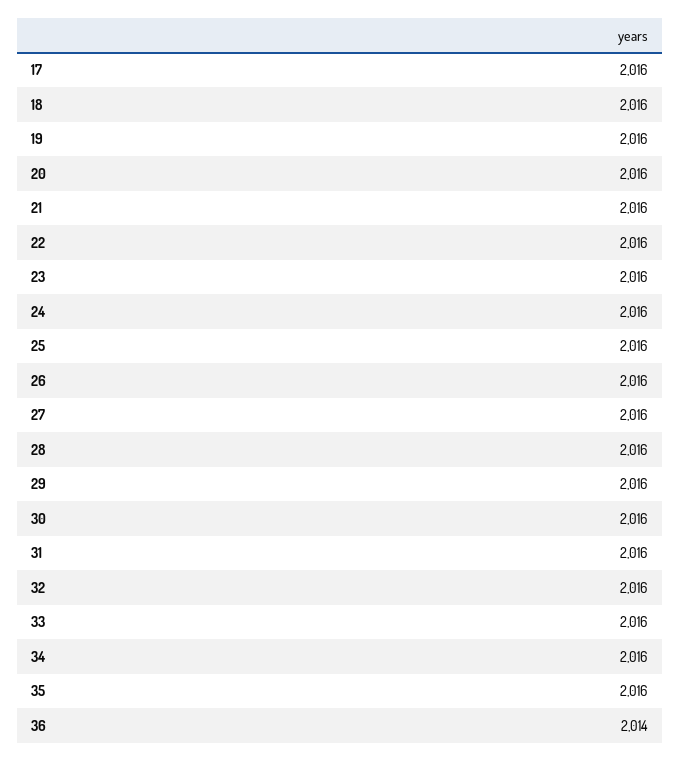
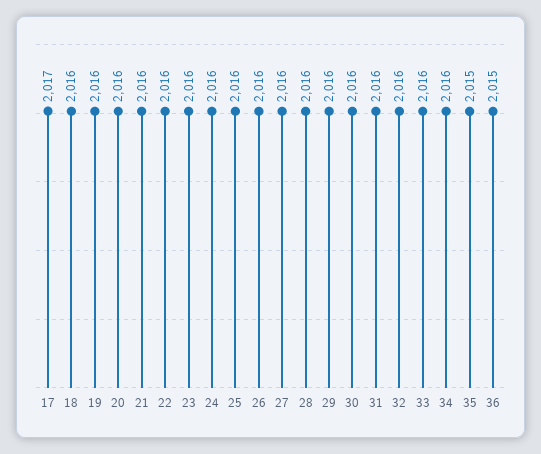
17: 2016 -> 2017
35: 2016 -> 2015
36: 2014 -> 2015

